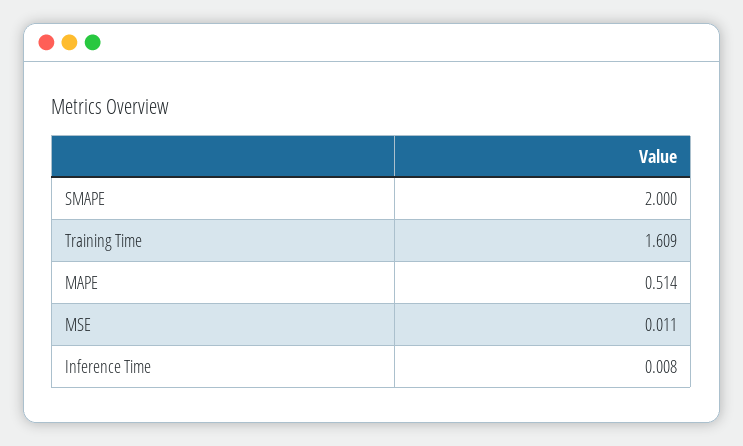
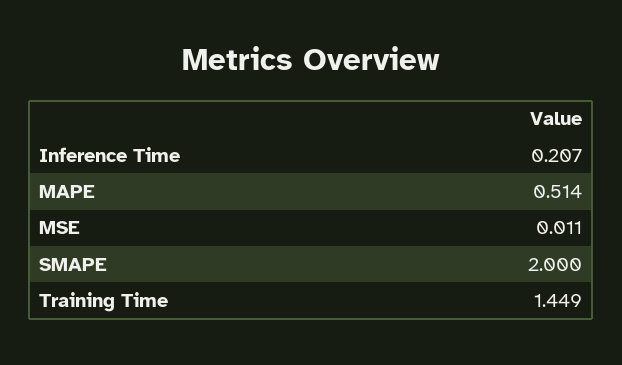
Training Time: 1.609 -> 1.449
Inference Time: 0.008 -> 0.207

